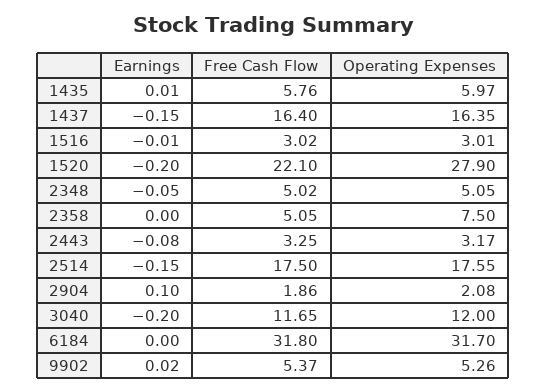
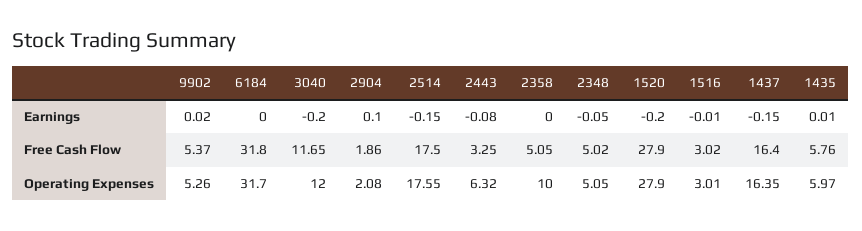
Free Cash Flow, 1520: 22.1 -> 27.9
Operating Expenses, 2358: 7.5 -> 10
Operating Expenses, 2443: 3.17 -> 6.32

